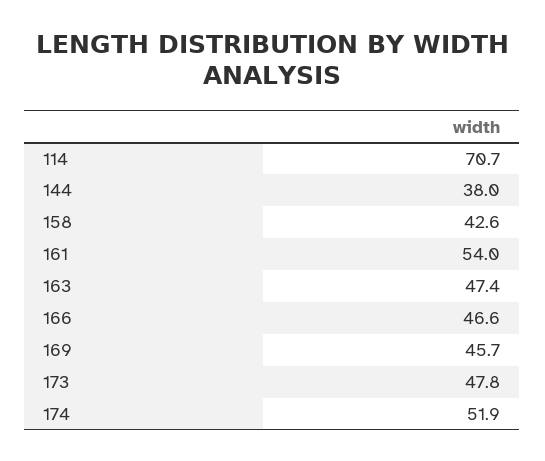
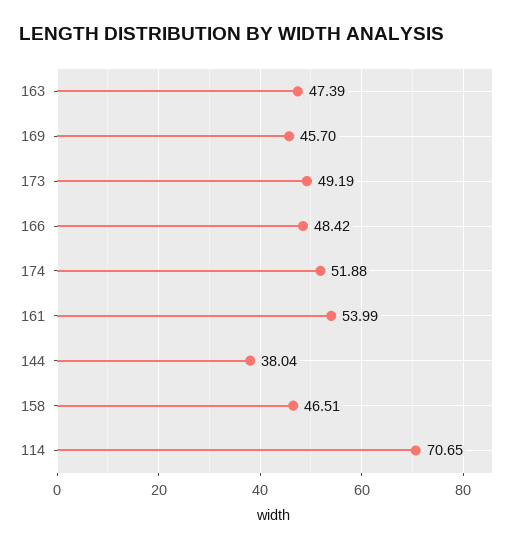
158: 42.6 -> 46.51
166: 46.6 -> 48.42
173: 47.8 -> 49.19

